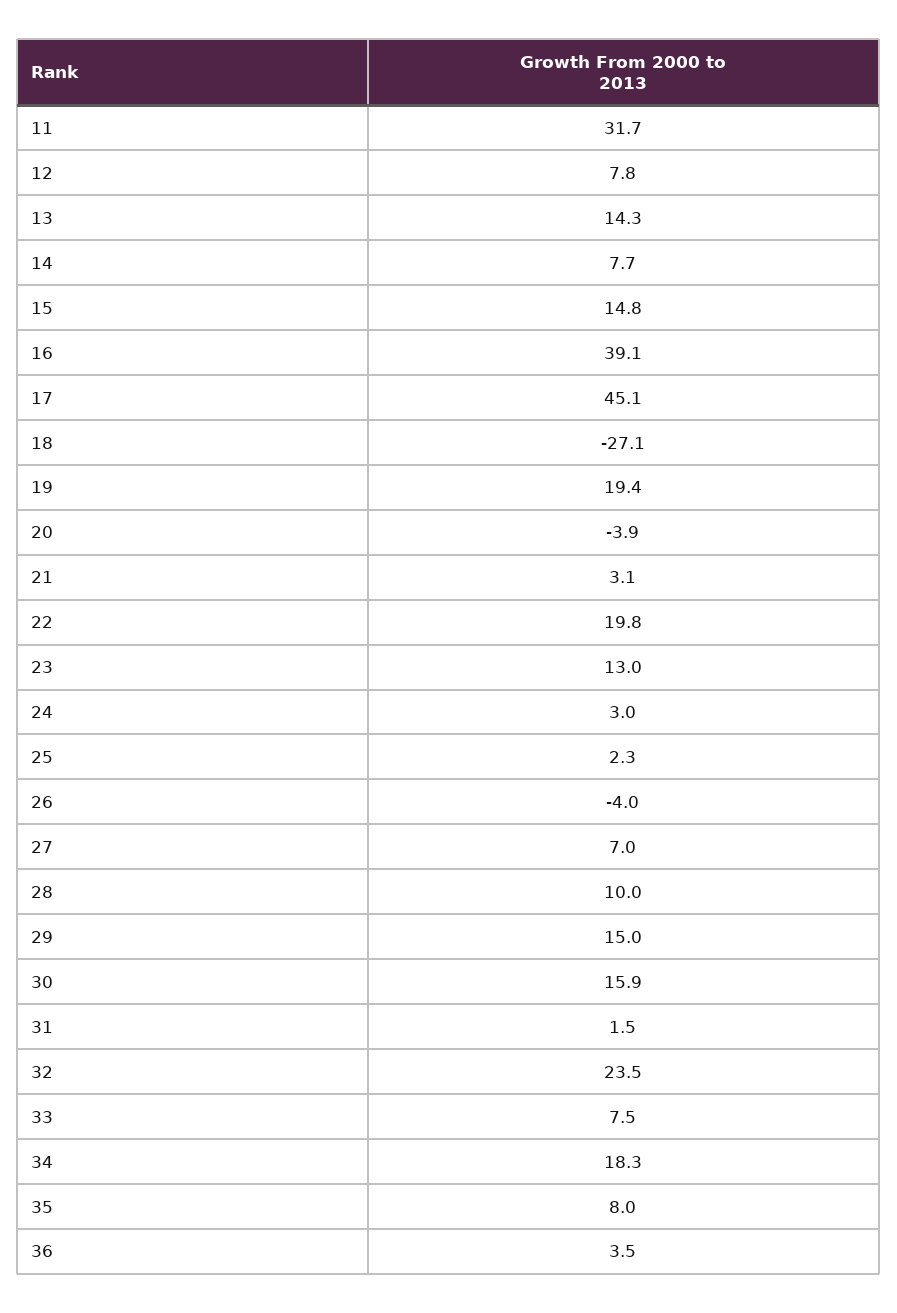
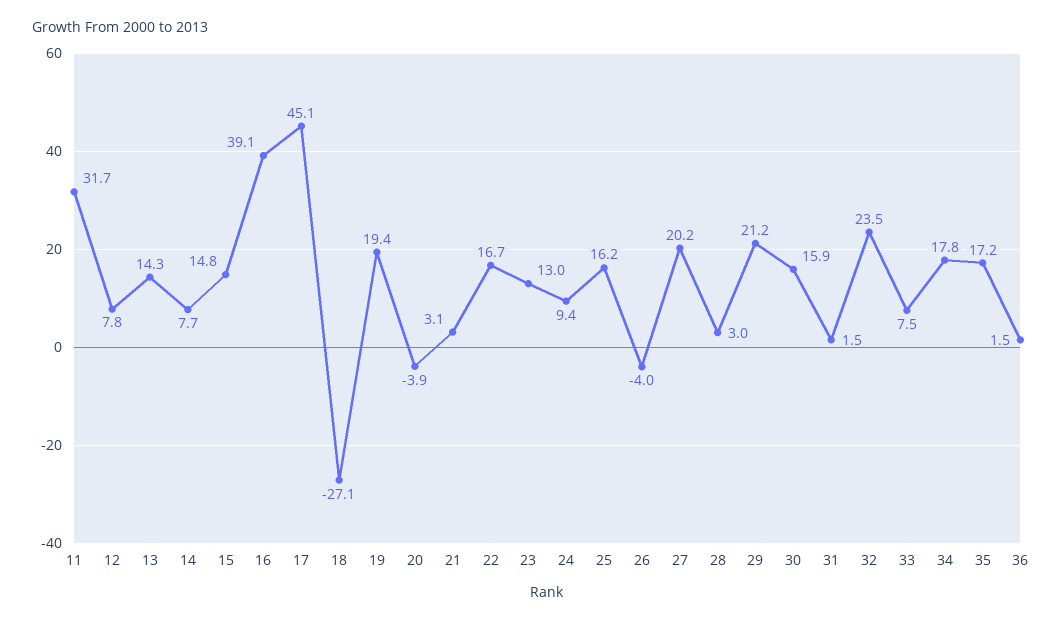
22: 19.8 -> 16.7
24: 3 -> 9.4
25: 2.3 -> 16.2
27: 7 -> 20.2
28: 10 -> 3
29: 15 -> 21.2
34: 18.3 -> 17.8
35: 8 -> 17.2
36: 3.5 -> 1.5

